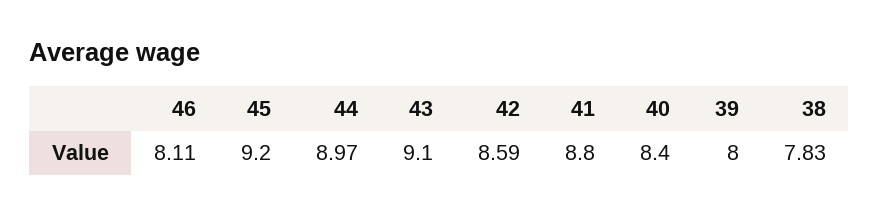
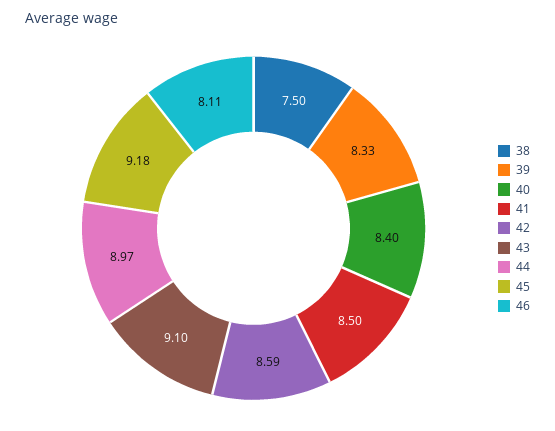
45: 9.2 -> 9.18
41: 8.8 -> 8.5
39: 8 -> 8.33
38: 7.83 -> 7.5

